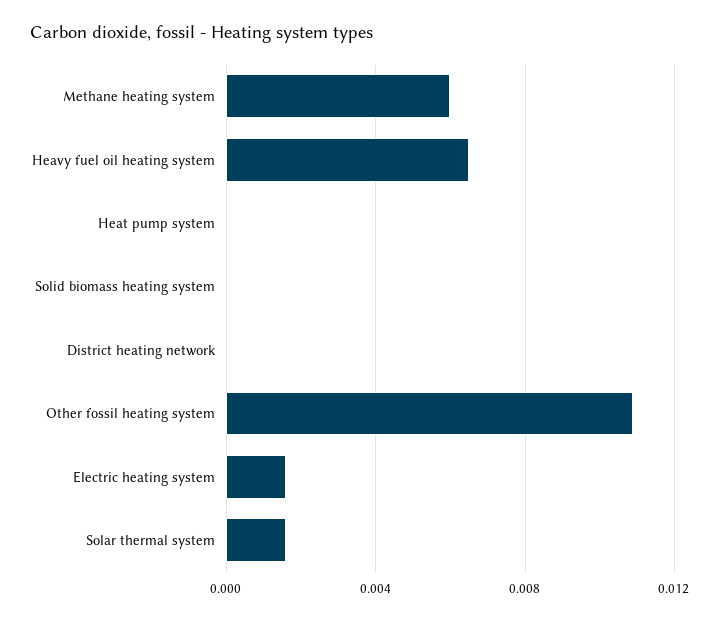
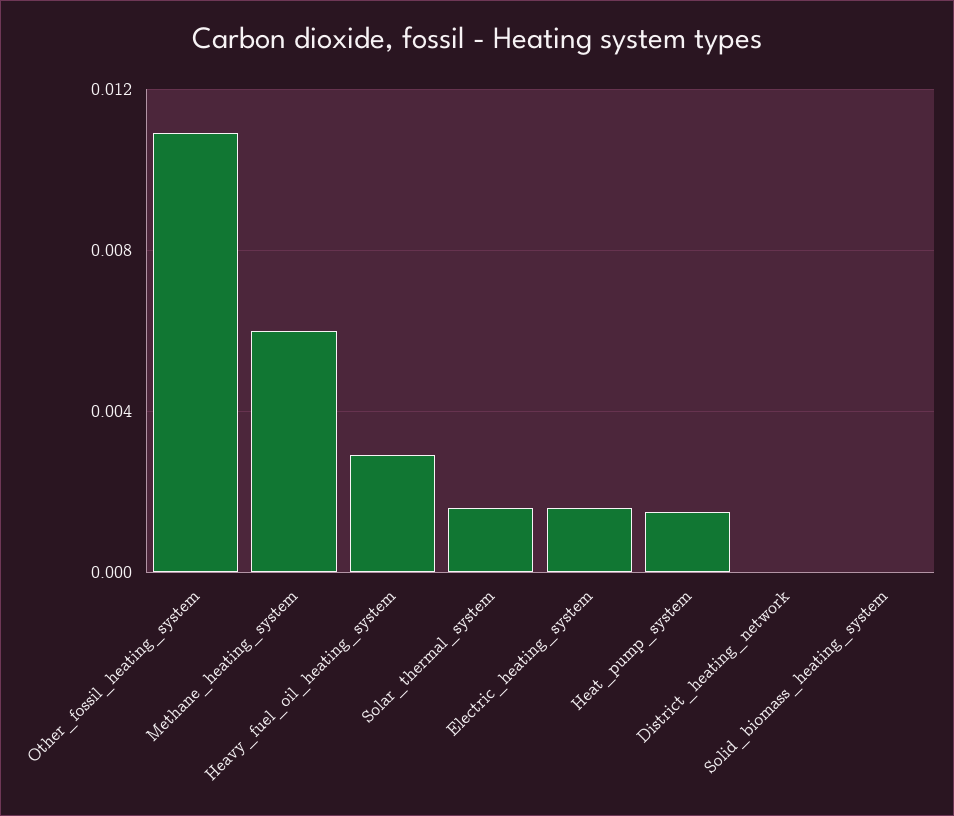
Heavy fuel oil heating system: 0.0065 -> 0.003
Heat pump system: 0 -> 0.0015

